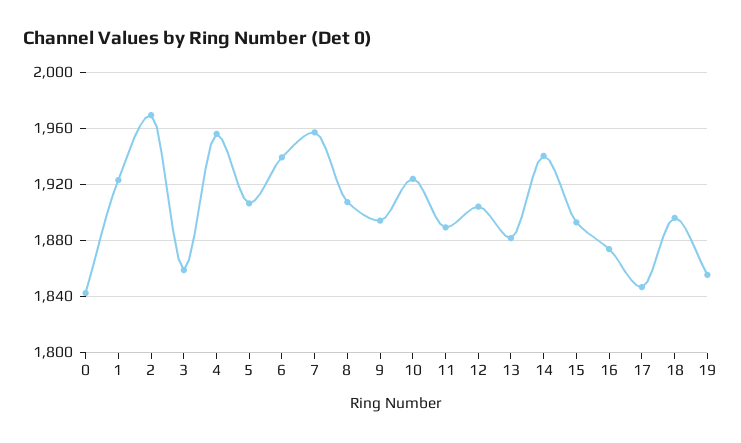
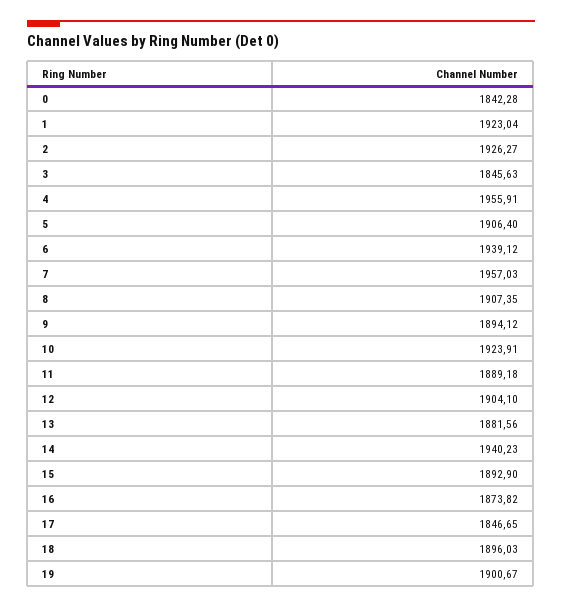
2: 1970 -> 1926.27
3: 1860 -> 1845.63
19: 1855 -> 1900.67

